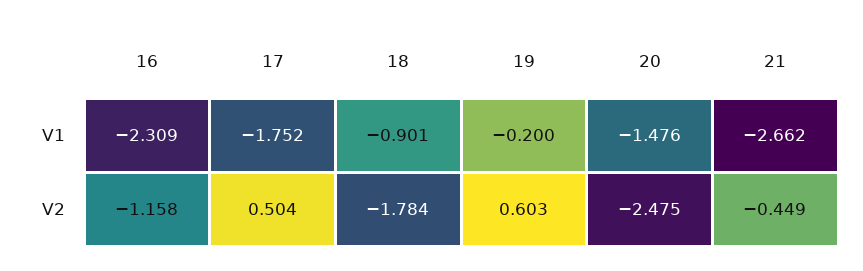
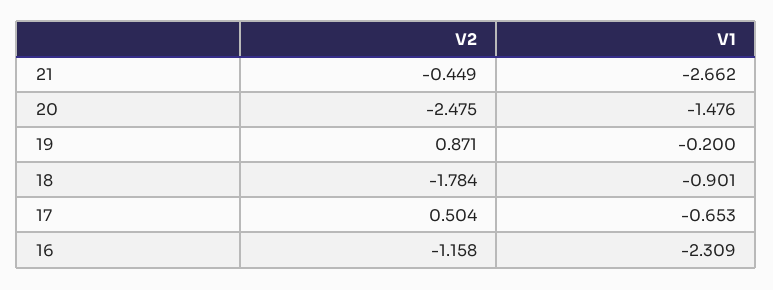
17, V1: -1.752 -> -0.653
19, V2: 0.603 -> 0.871

